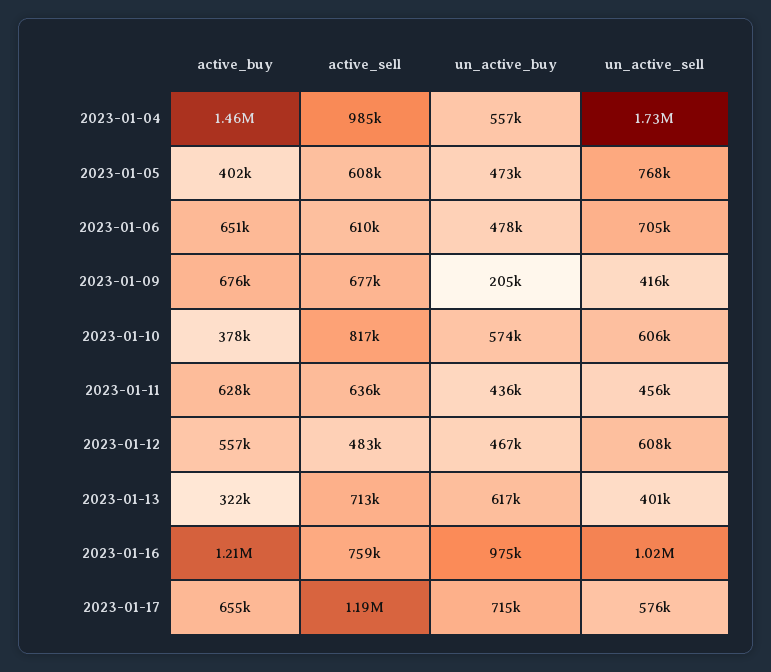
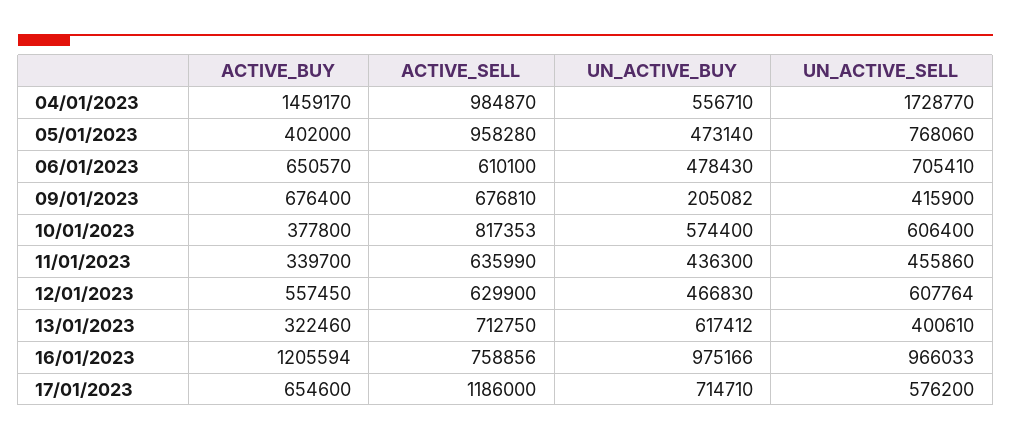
active_sell, 2023-01-05: 608000 -> 958280
active_buy, 2023-01-11: 628000 -> 339700
active_sell, 2023-01-12: 483000 -> 629900
un_active_sell, 2023-01-16: 1020000 -> 966033

